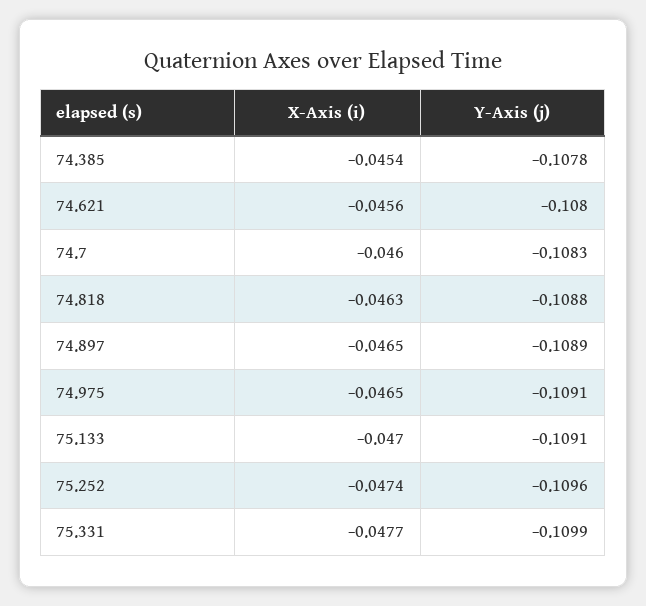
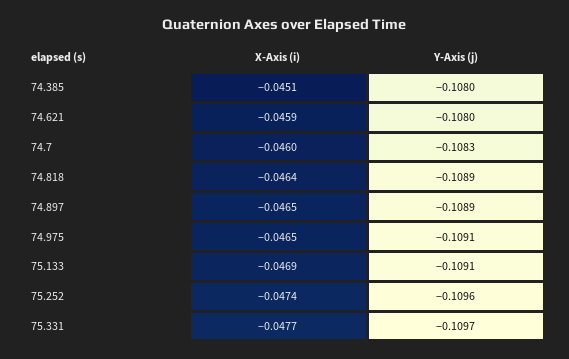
X-Axis (i), 74.385: -0.0454 -> -0.0451
Y-Axis (j), 74.385: -0.1078 -> -0.108
X-Axis (i), 74.621: -0.0456 -> -0.0459
X-Axis (i), 74.818: -0.0463 -> -0.0464
Y-Axis (j), 74.818: -0.1088 -> -0.1089
X-Axis (i), 75.133: -0.047 -> -0.0469
Y-Axis (j), 75.331: -0.1099 -> -0.1097

